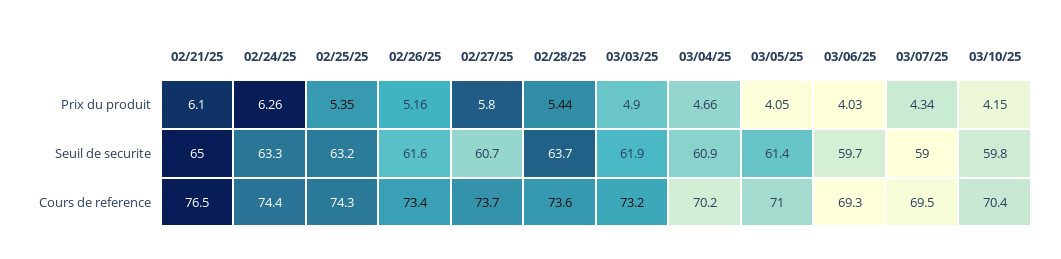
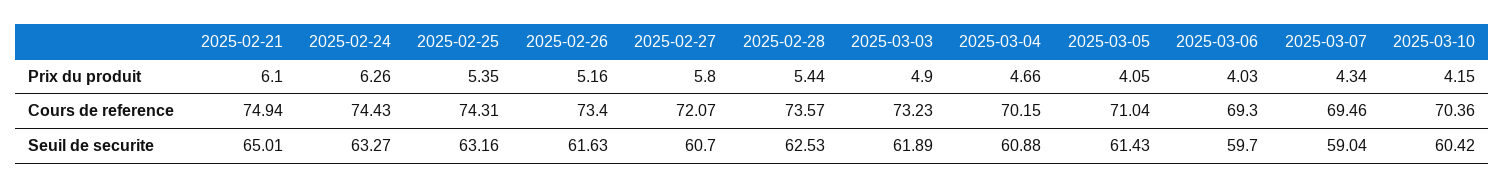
02/28/25, Seuil de securite: 63.7 -> 62.53
03/10/25, Seuil de securite: 59.8 -> 60.42
02/21/25, Cours de reference: 76.5 -> 74.94
02/27/25, Cours de reference: 73.7 -> 72.07

